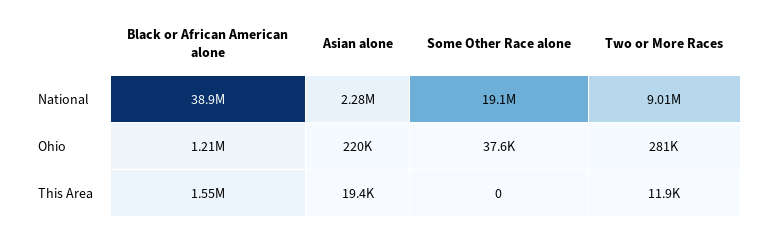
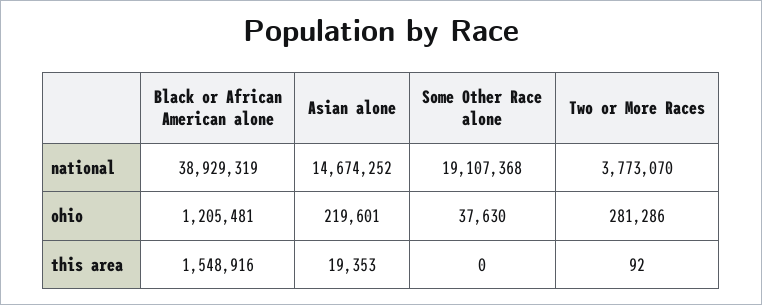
Asian alone, National: 2280000 -> 14674252
Two or More Races, National: 9010000 -> 3773070
Two or More Races, This Area: 11900 -> 92

